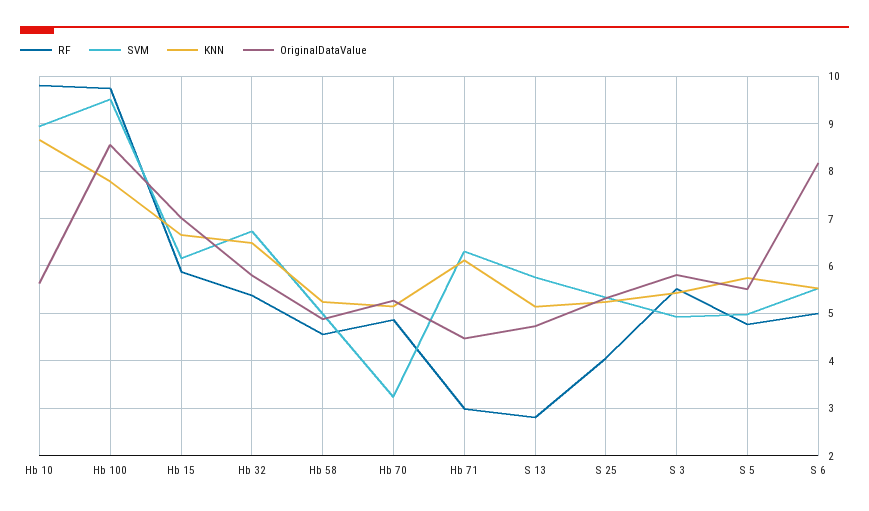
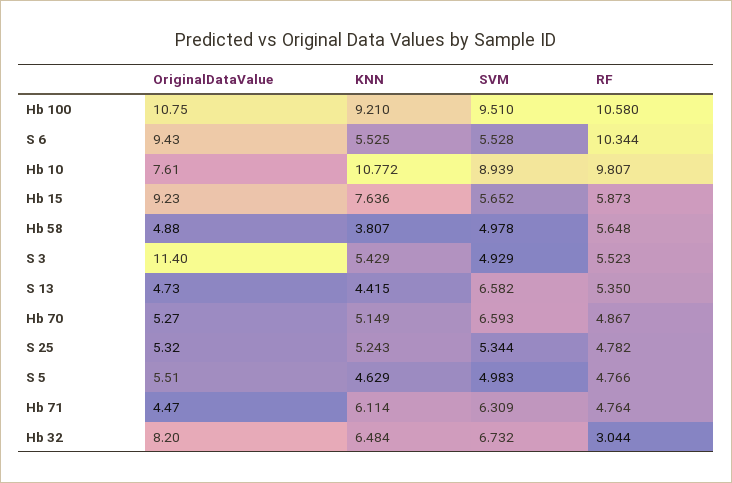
KNN, Hb 10: 8.6 -> 10.772
OriginalDataValue, Hb 10: 5.6 -> 7.61
RF, Hb 100: 9.8 -> 10.58
KNN, Hb 100: 7.8 -> 9.21
OriginalDataValue, Hb 100: 8.6 -> 10.75
SVM, Hb 15: 6.2 -> 5.652
KNN, Hb 15: 6.6 -> 7.636
OriginalDataValue, Hb 15: 7 -> 9.23
RF, Hb 32: 5.4 -> 3.044
OriginalDataValue, Hb 32: 5.8 -> 8.2
RF, Hb 58: 4.6 -> 5.648
KNN, Hb 58: 5.2 -> 3.807
SVM, Hb 70: 3.2 -> 6.593
RF, Hb 71: 3 -> 4.764
RF, S 13: 2.8 -> 5.35
SVM, S 13: 5.8 -> 6.582
KNN, S 13: 5.2 -> 4.415
RF, S 25: 4 -> 4.782
OriginalDataValue, S 3: 5.8 -> 11.4
KNN, S 5: 5.8 -> 4.629
RF, S 6: 5 -> 10.344
OriginalDataValue, S 6: 8.2 -> 9.43

